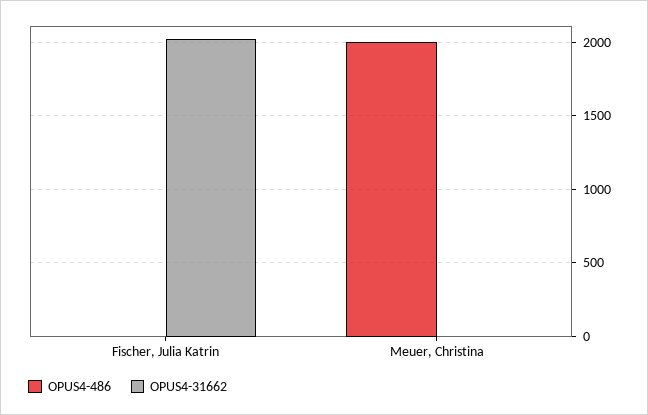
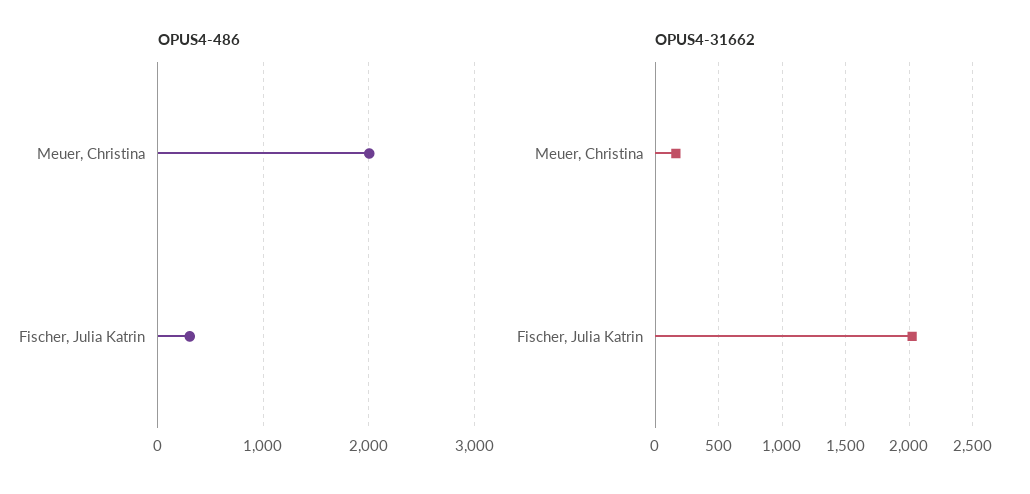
OPUS4-486, Fischer, Julia Katrin: 0 -> 300
OPUS4-31662, Meuer, Christina: 0 -> 150

